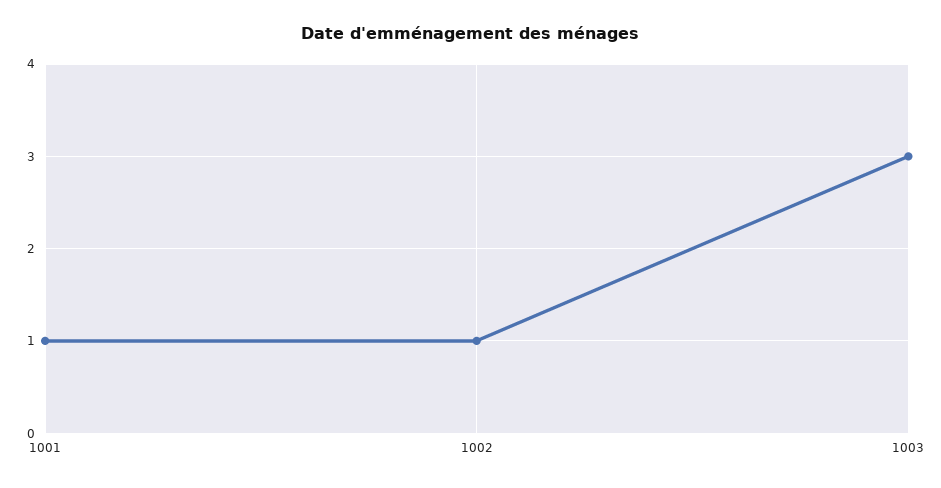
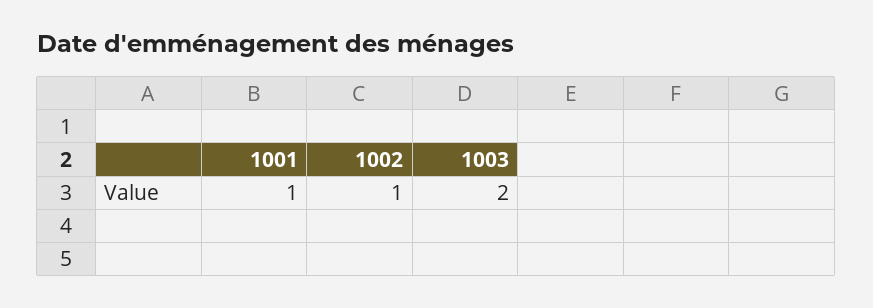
1003: 3 -> 2

